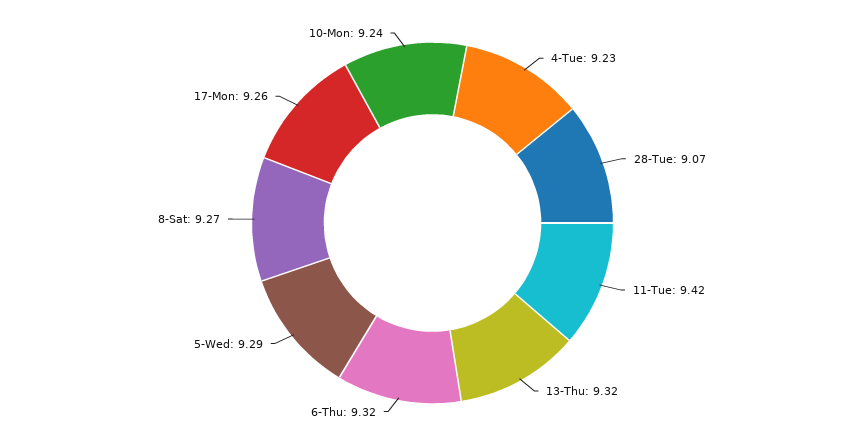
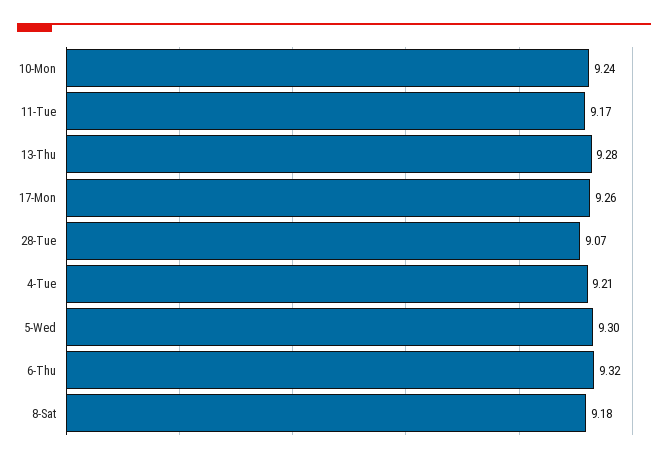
4-Tue: 9.23 -> 9.21
11-Tue: 9.42 -> 9.17
13-Thu: 9.32 -> 9.28
5-Wed: 9.29 -> 9.3
8-Sat: 9.27 -> 9.18

